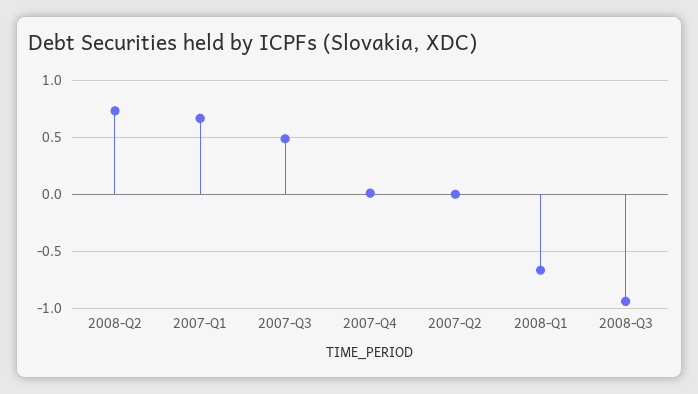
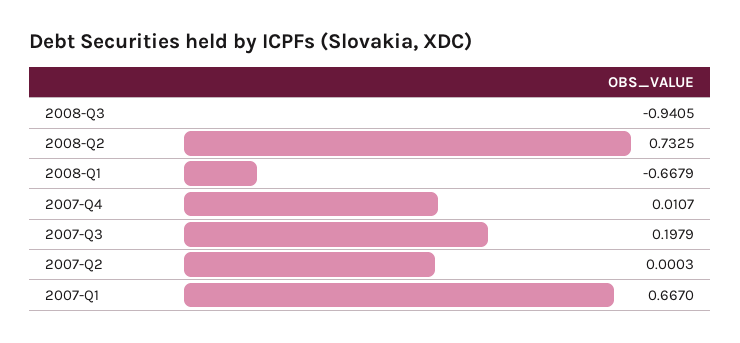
2007-Q3: 0.5 -> 0.1979

